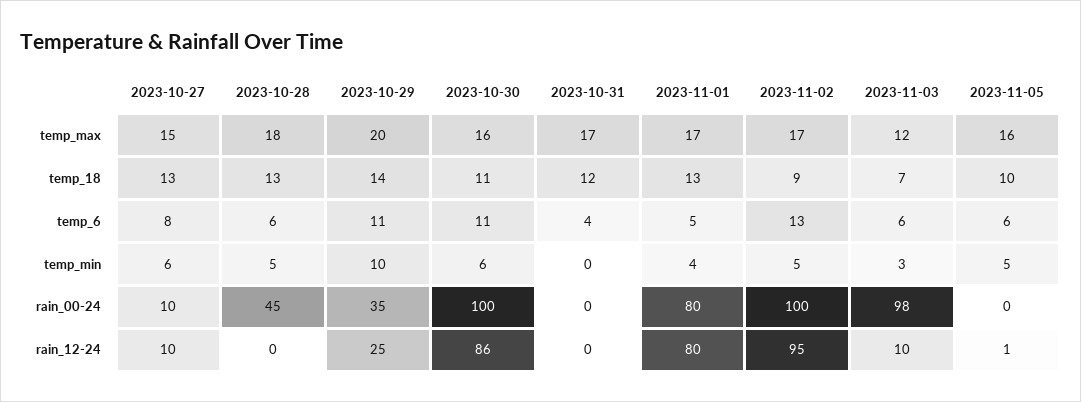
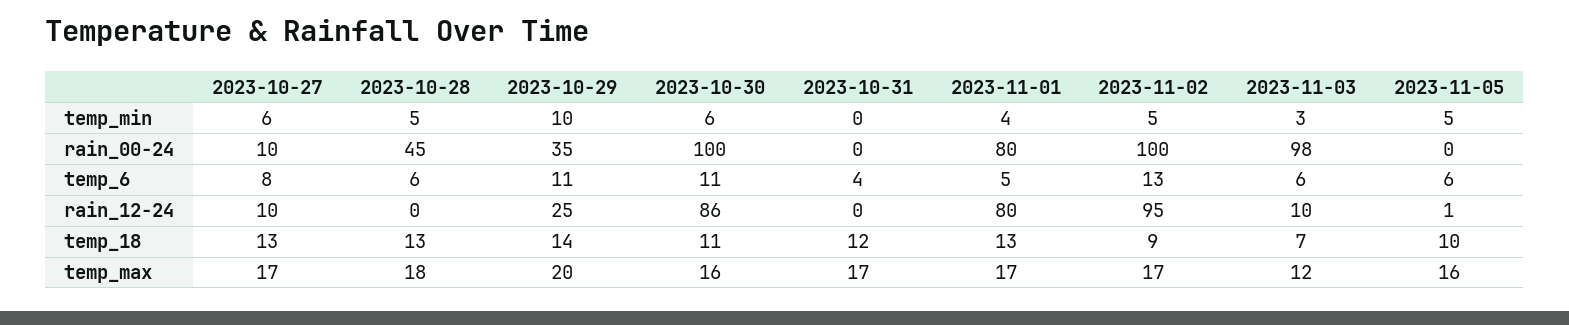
2023-10-27, temp_max: 15 -> 17

